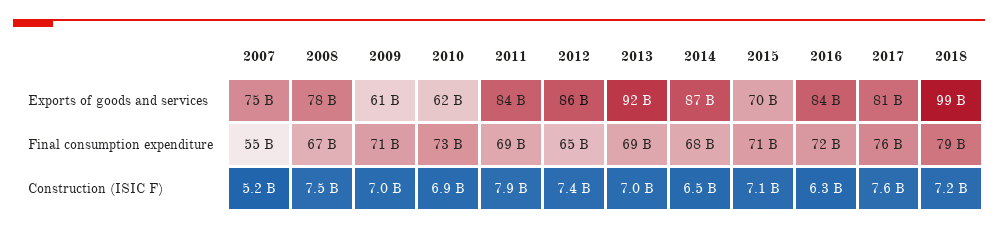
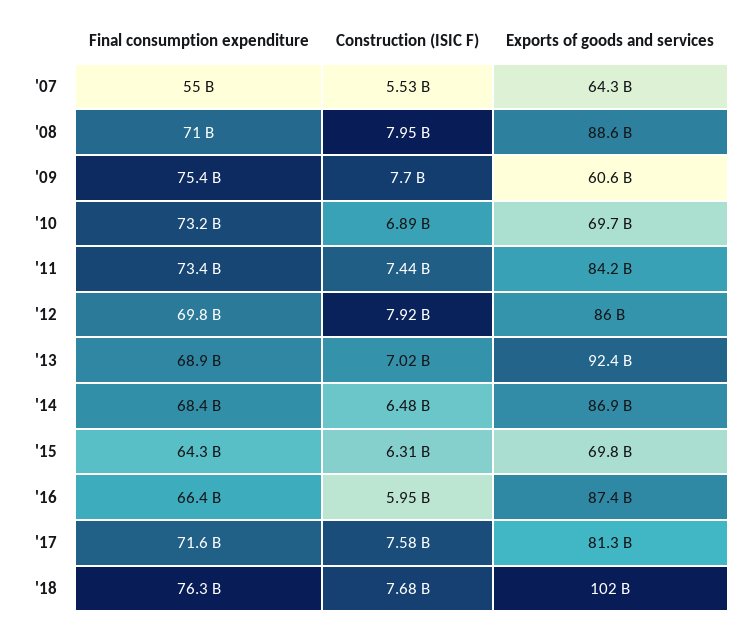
2007, Exports of goods and services: 75000000000 -> 64300000000
2008, Exports of goods and services: 78000000000 -> 88600000000
2010, Exports of goods and services: 62000000000 -> 69700000000
2016, Exports of goods and services: 84000000000 -> 87400000000
2018, Exports of goods and services: 99000000000 -> 102000000000
2008, Final consumption expenditure: 67000000000 -> 71000000000
2009, Final consumption expenditure: 71000000000 -> 75400000000
2011, Final consumption expenditure: 69000000000 -> 73400000000
2012, Final consumption expenditure: 65000000000 -> 69800000000
2015, Final consumption expenditure: 71000000000 -> 64300000000
2016, Final consumption expenditure: 72000000000 -> 66400000000
2017, Final consumption expenditure: 76000000000 -> 71600000000
2018, Final consumption expenditure: 79000000000 -> 76300000000
2007, Construction (ISIC F): 5200000000 -> 5530000000
2008, Construction (ISIC F): 7500000000 -> 7950000000
2009, Construction (ISIC F): 7000000000 -> 7700000000
2011, Construction (ISIC F): 7900000000 -> 7440000000
2012, Construction (ISIC F): 7400000000 -> 7920000000
2015, Construction (ISIC F): 7100000000 -> 6310000000
2016, Construction (ISIC F): 6300000000 -> 5950000000
2018, Construction (ISIC F): 7200000000 -> 7680000000

